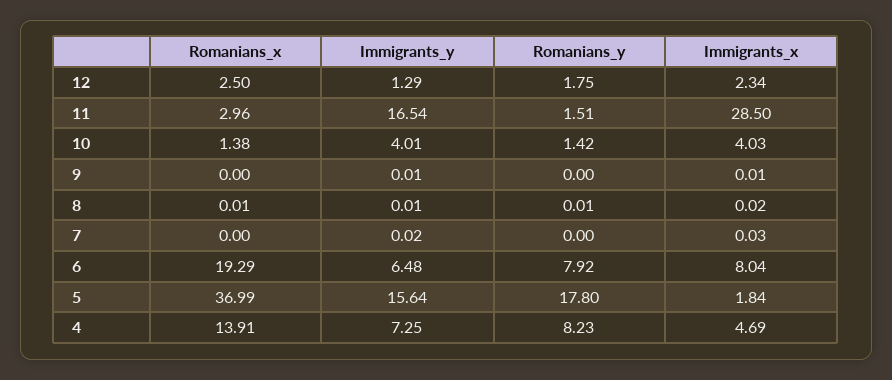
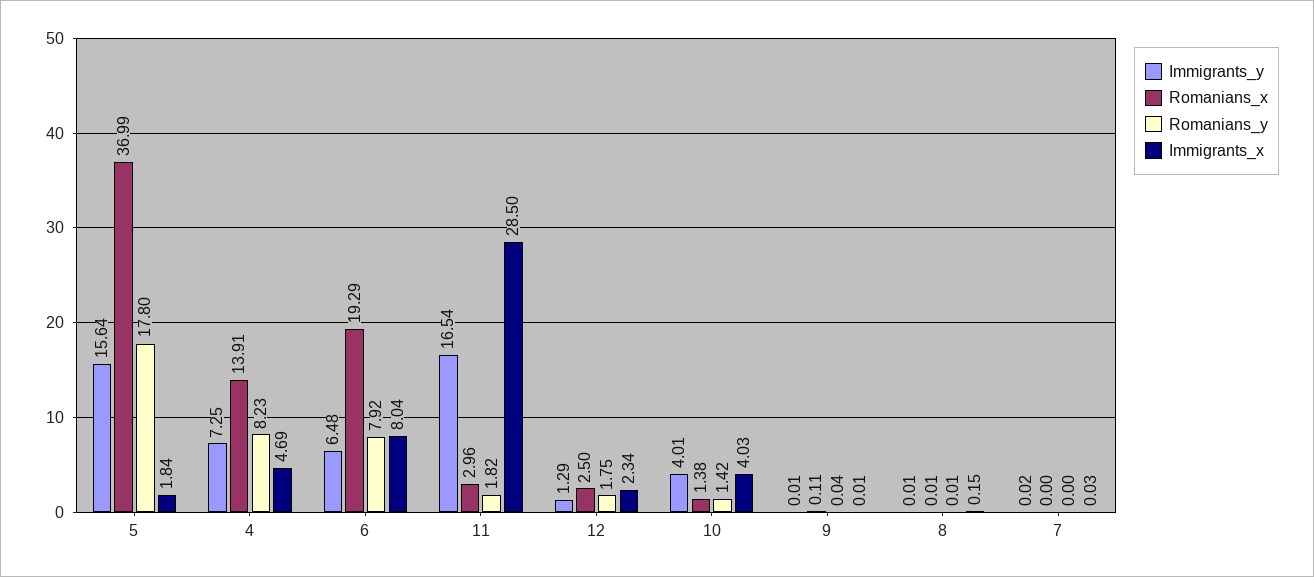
Romanians_y, 11: 1.51 -> 1.82
Romanians_x, 9: 0 -> 0.11
Romanians_y, 9: 0 -> 0.04
Immigrants_x, 8: 0.02 -> 0.15

